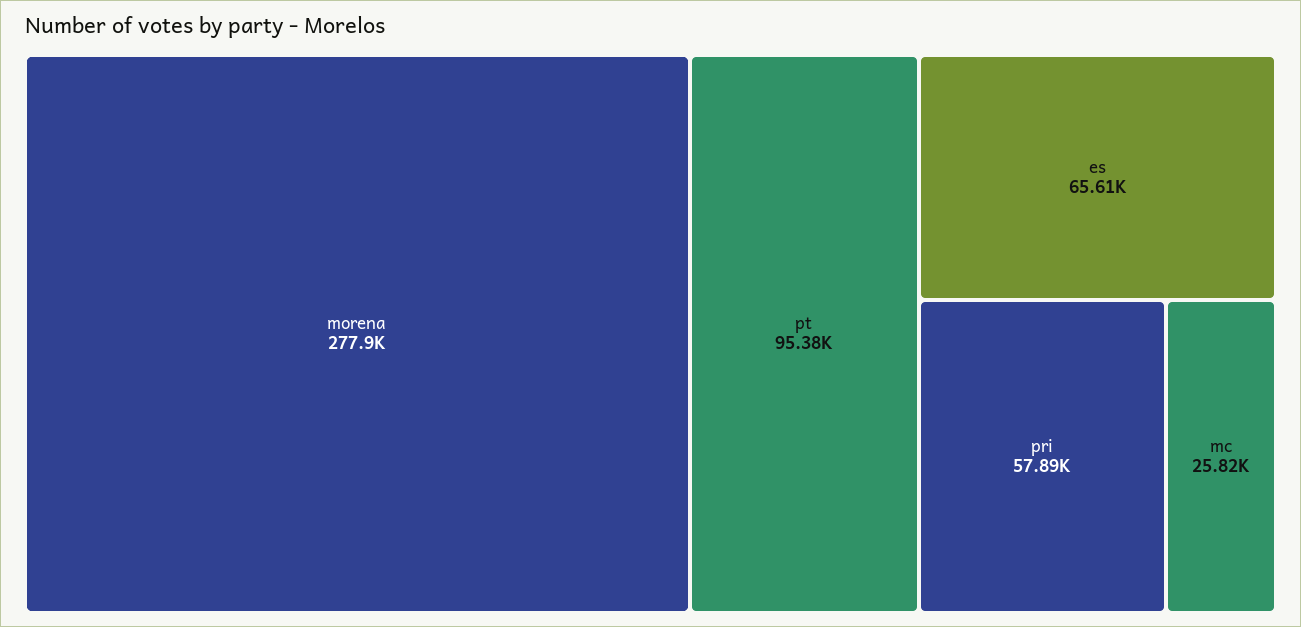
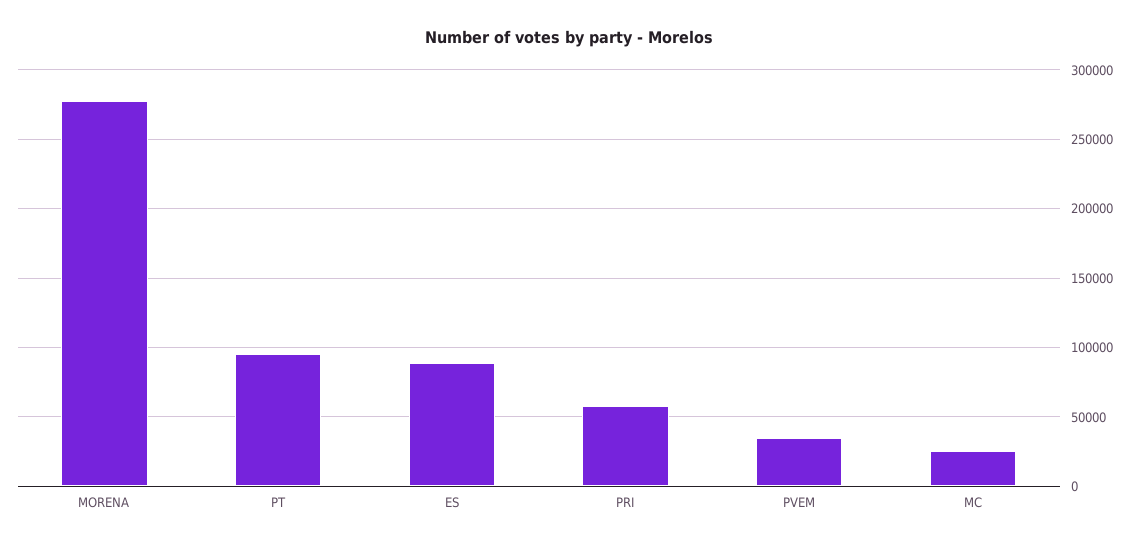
es: 65610 -> 90000
PVEM: none -> 35000

